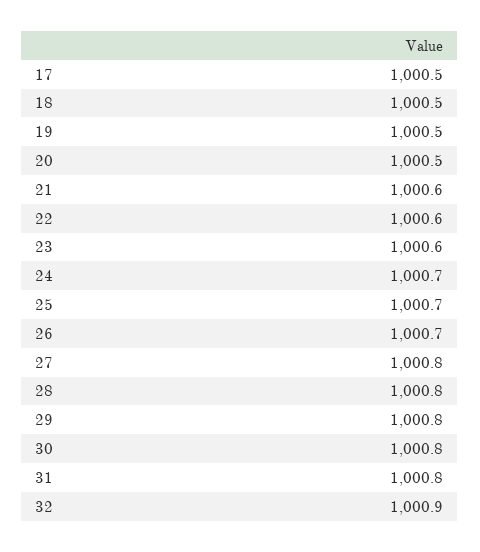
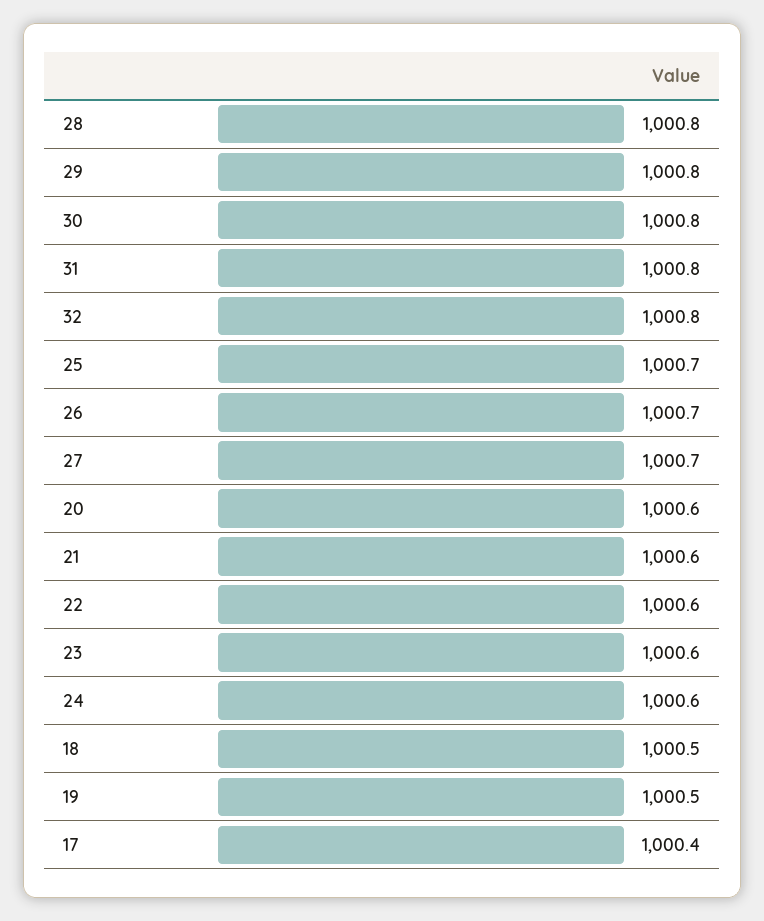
17: 1000.5 -> 1000.4
20: 1000.5 -> 1000.6
24: 1000.7 -> 1000.6
27: 1000.8 -> 1000.7
32: 1000.9 -> 1000.8

